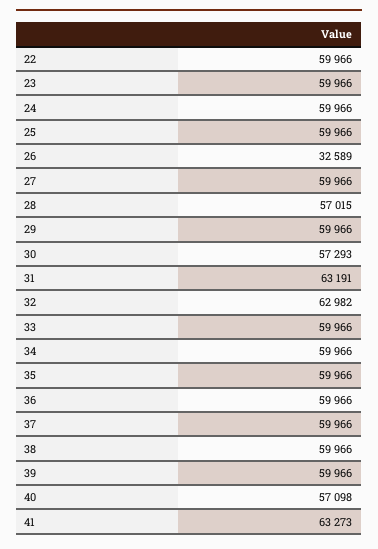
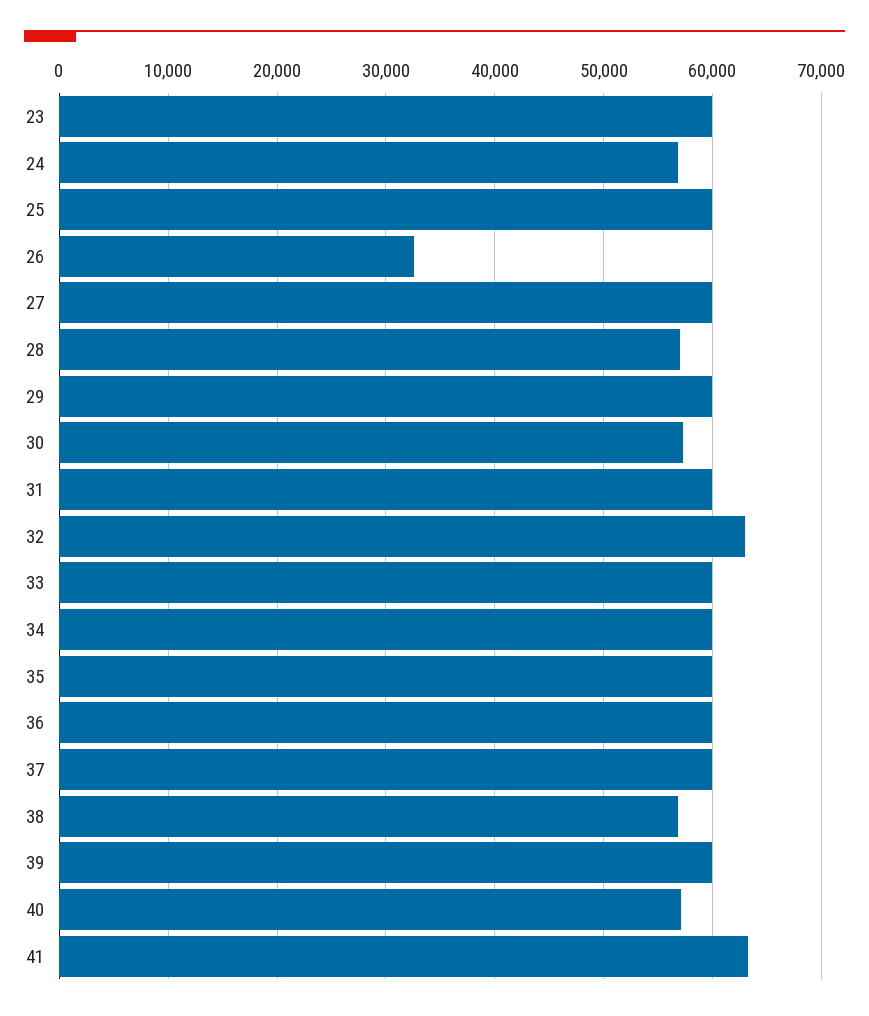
22: 59966 -> none
24: 59966 -> 57000
31: 63191 -> 60000
38: 59966 -> 57000

